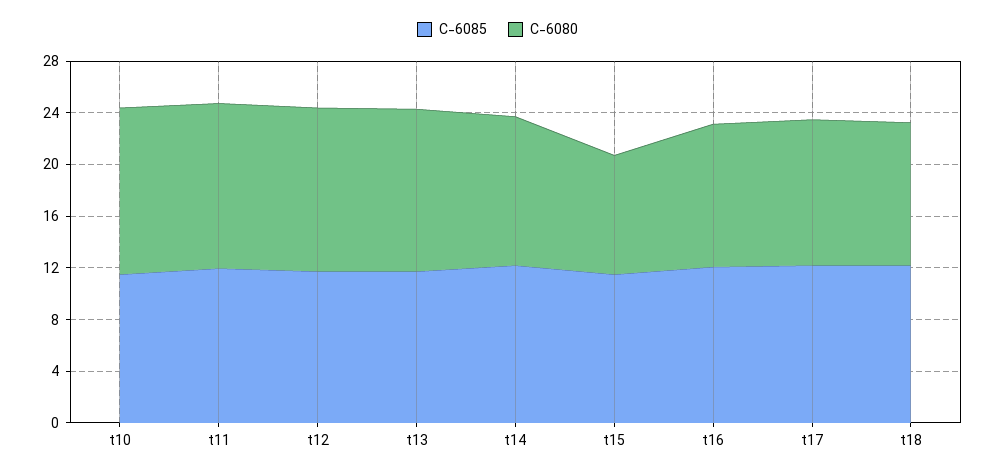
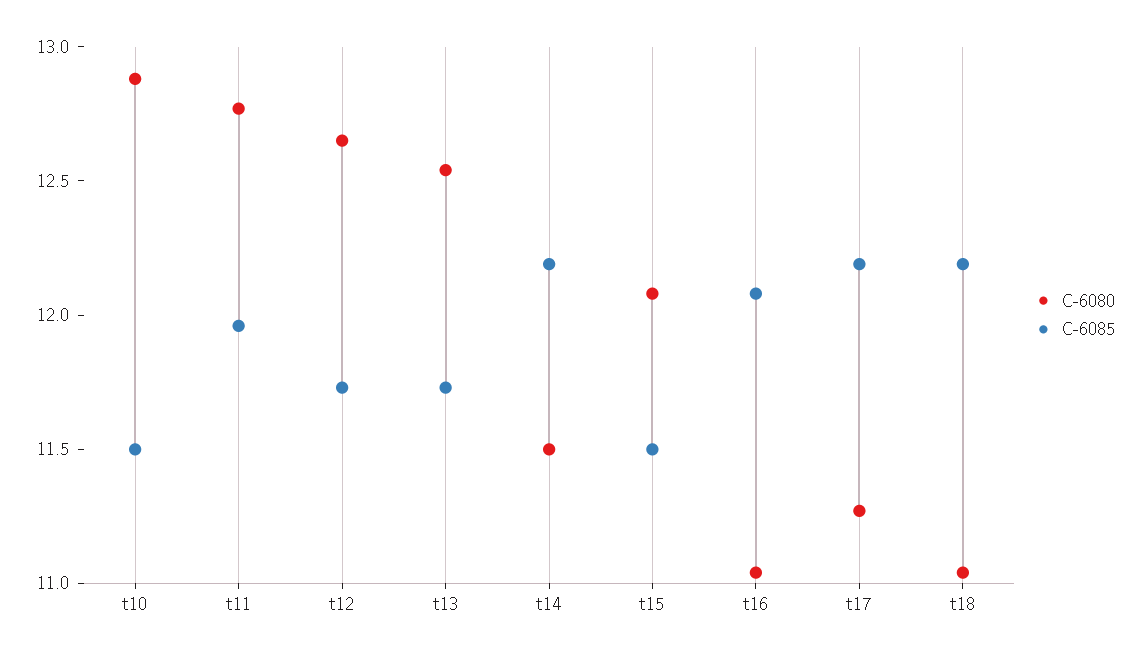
C-6080, t15: 9 -> 12.1

